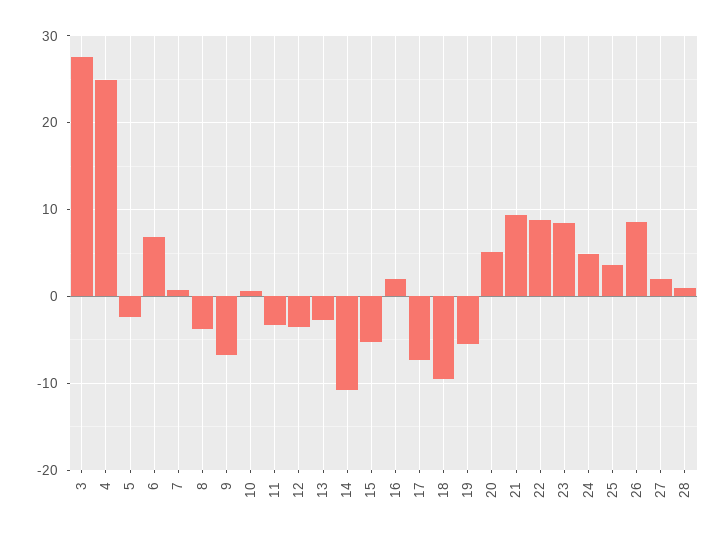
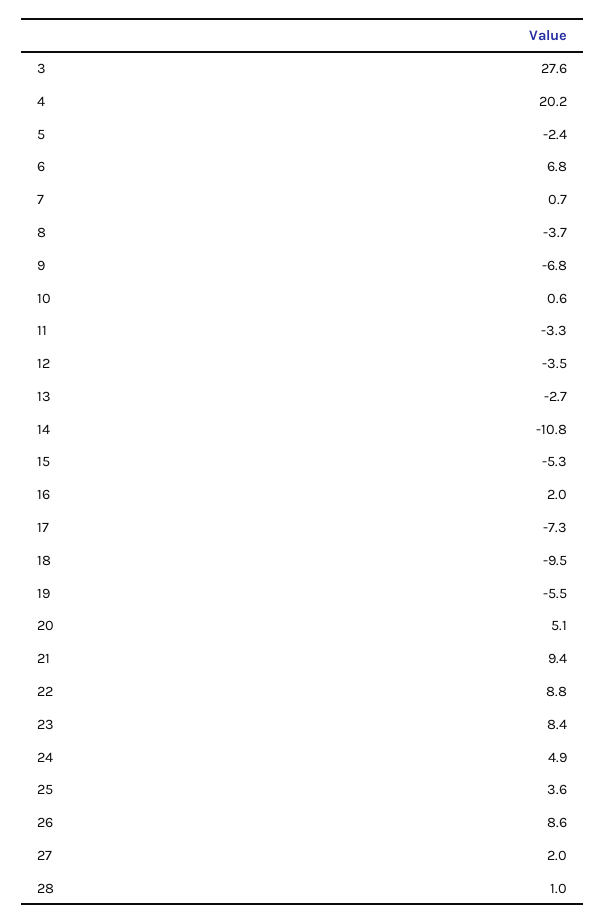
4: 25 -> 20.2

